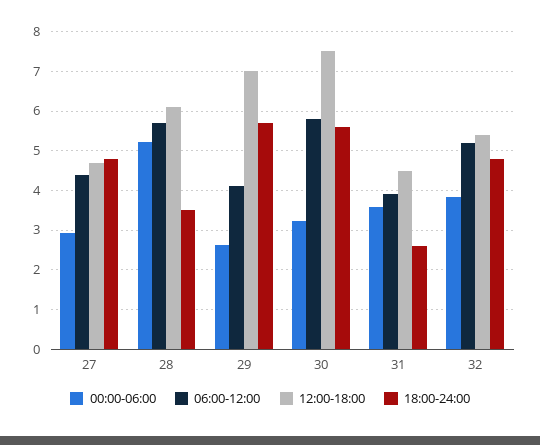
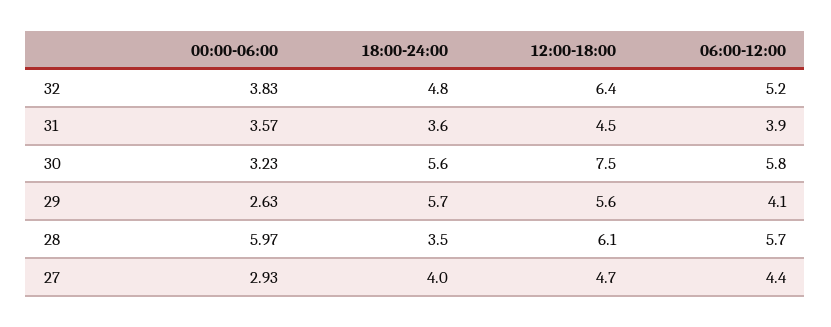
18:00-24:00, 27: 4.8 -> 4
00:00-06:00, 28: 5.2 -> 5.97
12:00-18:00, 29: 7 -> 5.6
18:00-24:00, 31: 2.6 -> 3.6
12:00-18:00, 32: 5.4 -> 6.4

